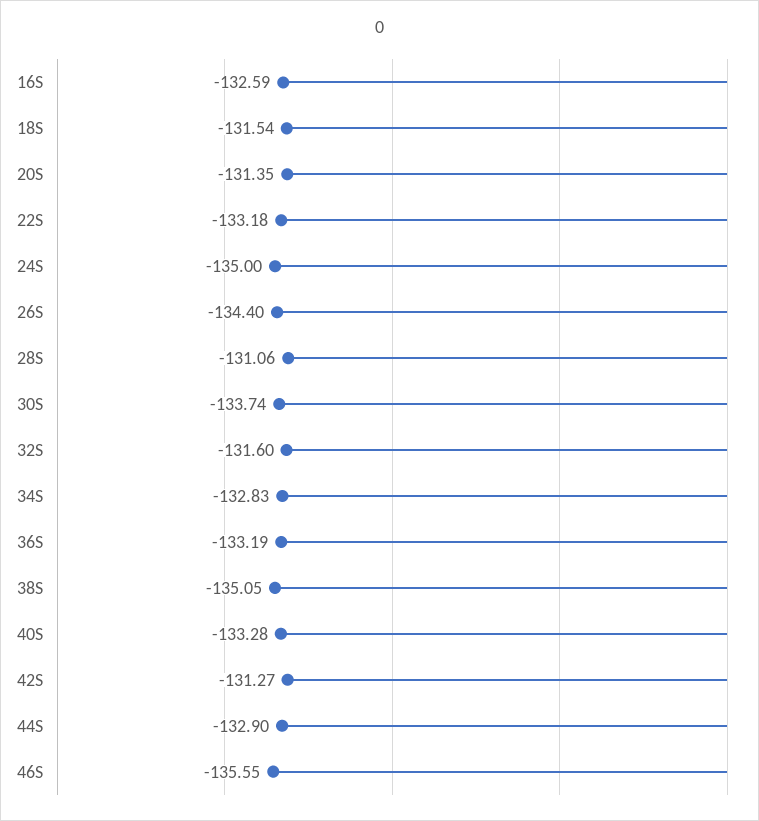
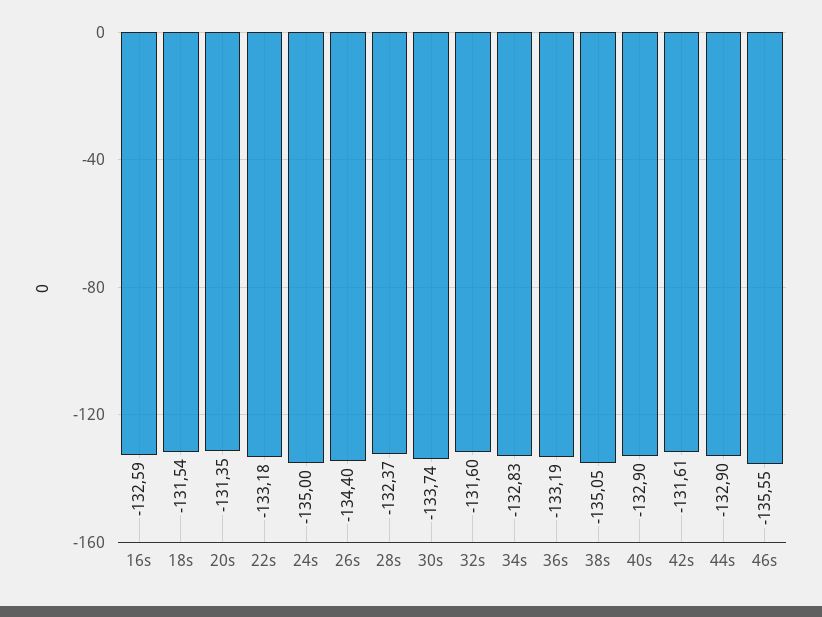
28S: -131.06 -> -132.37
40S: -133.28 -> -132.9
42S: -131.27 -> -131.61

